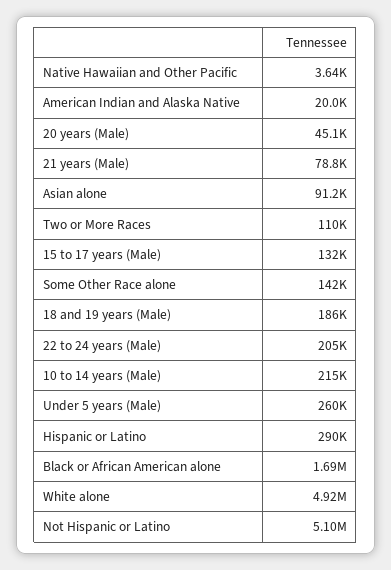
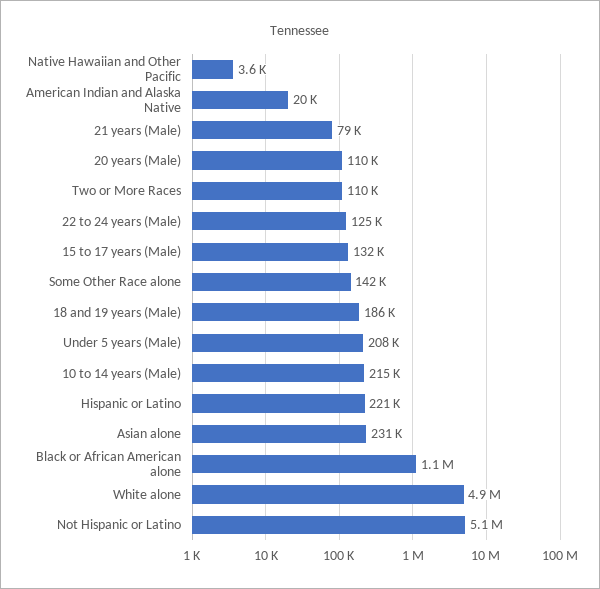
20 years (Male): 45100 -> 110000
Asian alone: 91200 -> 231000
22 to 24 years (Male): 205000 -> 125000
Under 5 years (Male): 260000 -> 208000
Hispanic or Latino: 290000 -> 221000
Black or African American alone: 1690000 -> 1100000

